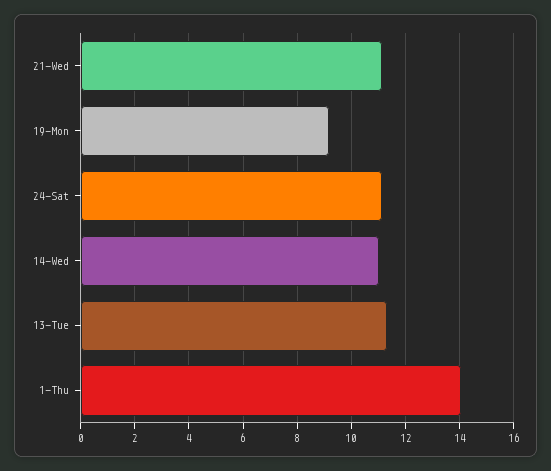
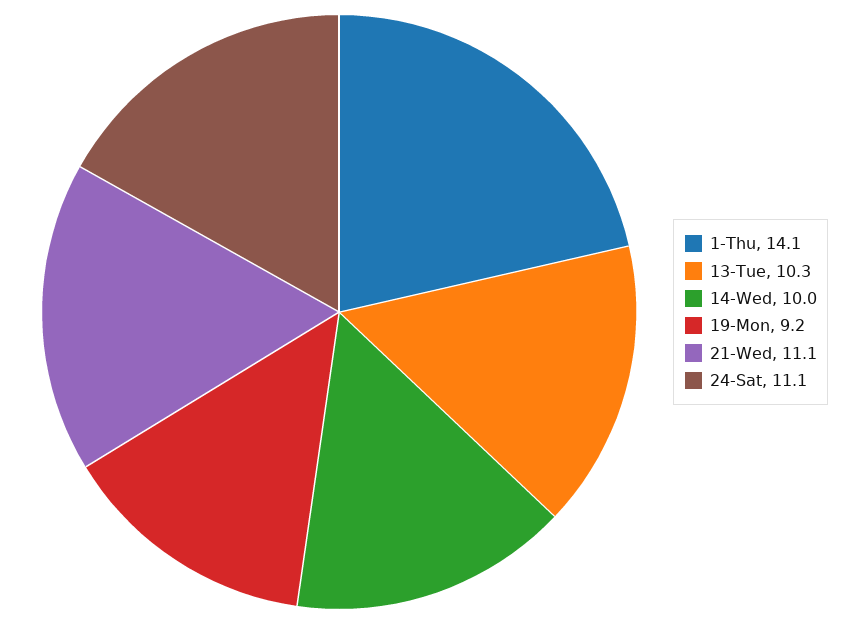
14-Wed: 11 -> 10
13-Tue: 11.25 -> 10.3

